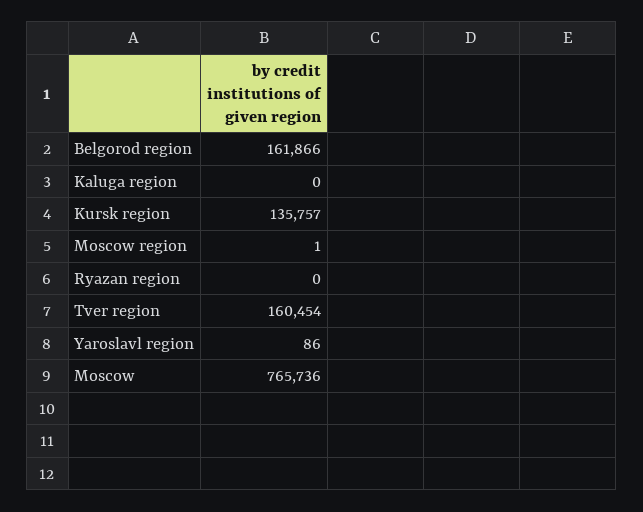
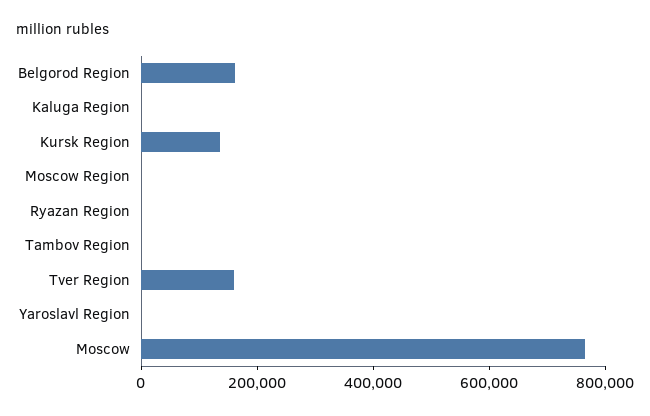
Tambov Region: none -> 0

